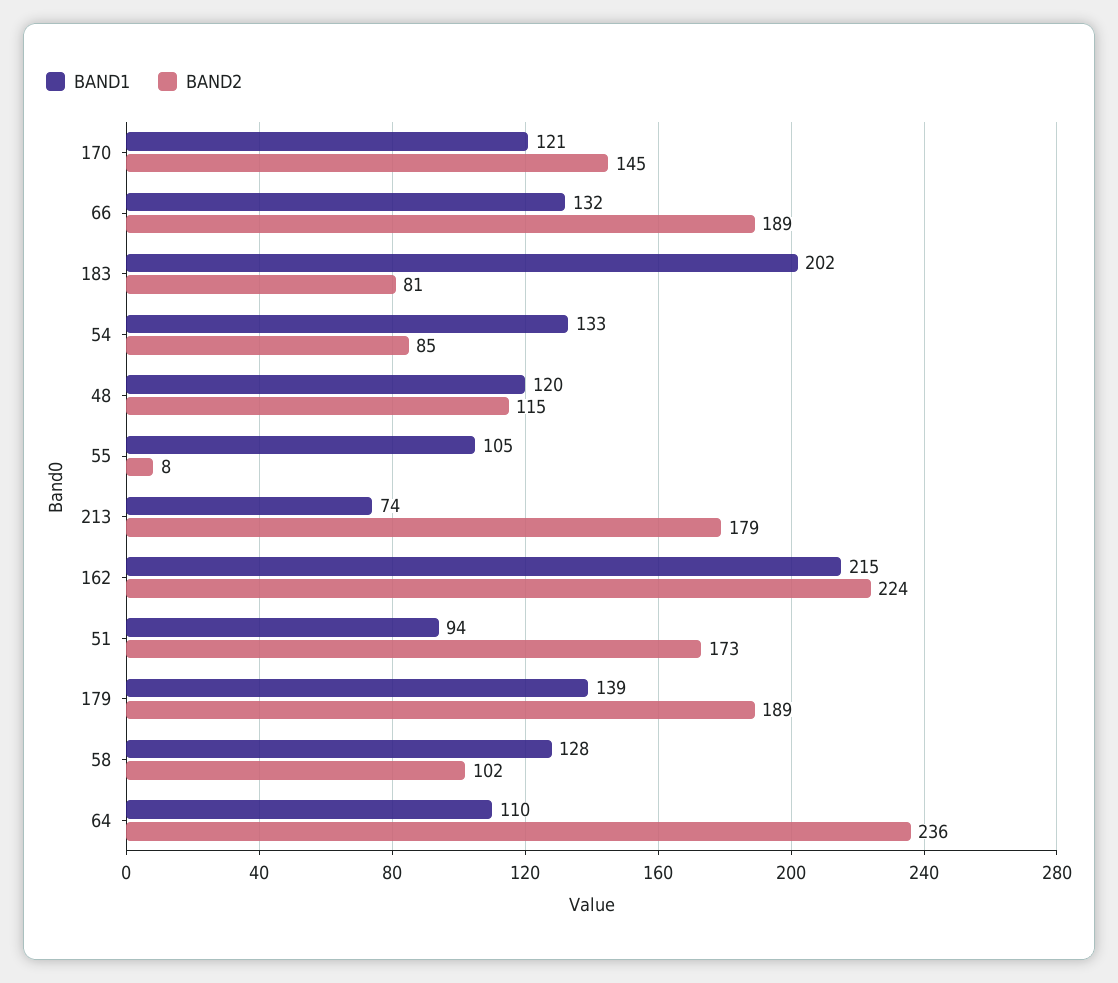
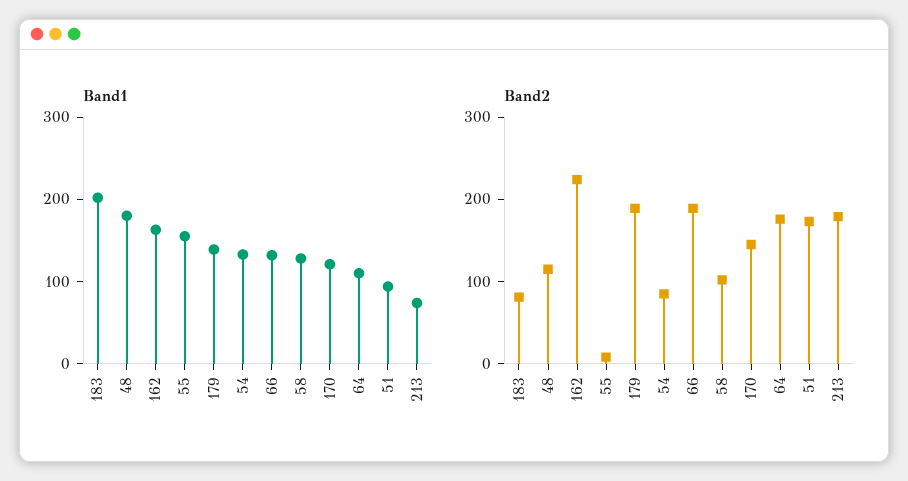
BAND1, 48: 120 -> 180
BAND1, 55: 105 -> 160
BAND1, 162: 215 -> 160
BAND2, 64: 236 -> 180

